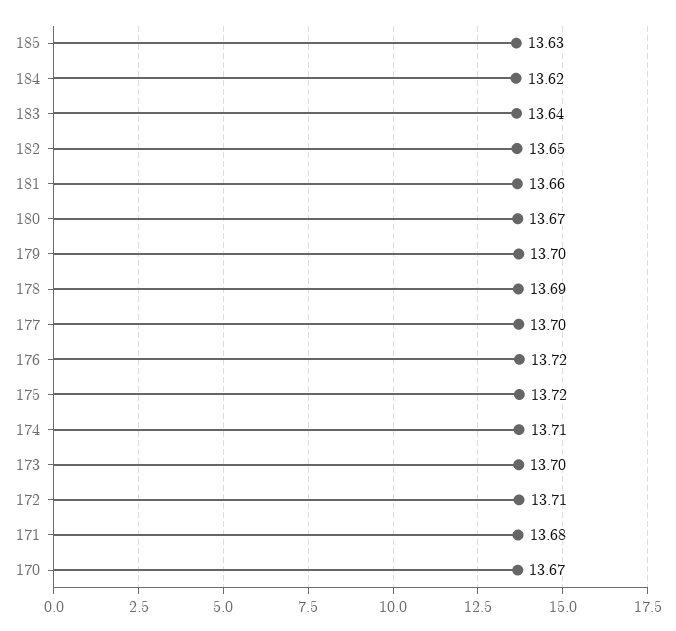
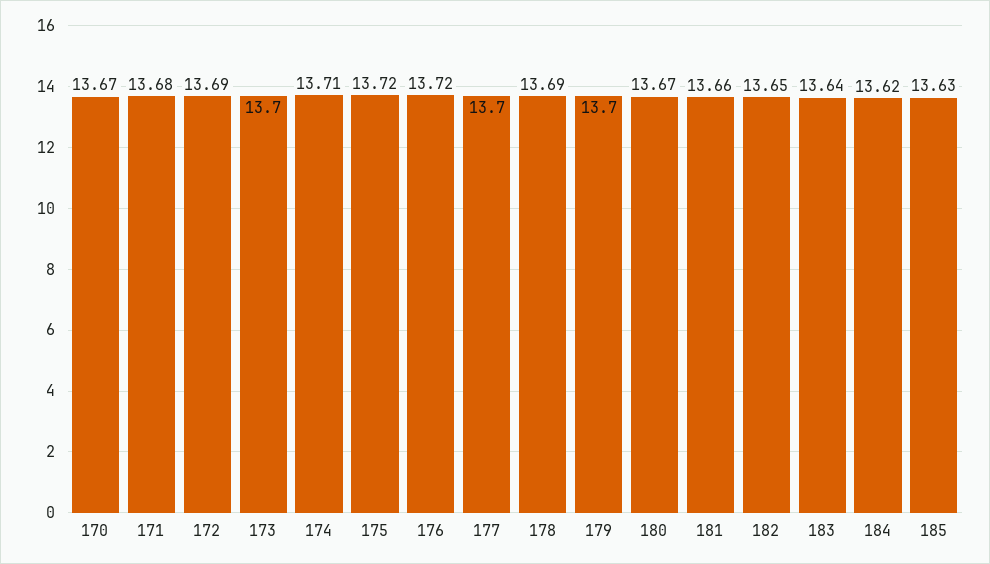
172: 13.71 -> 13.69

